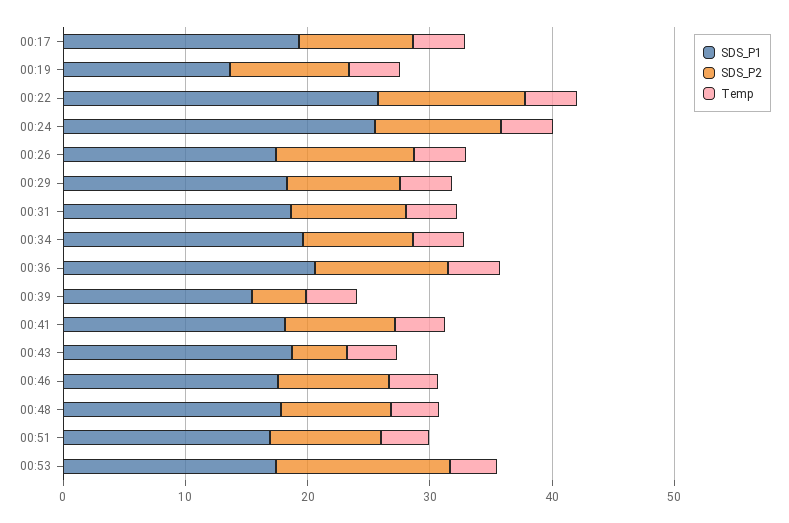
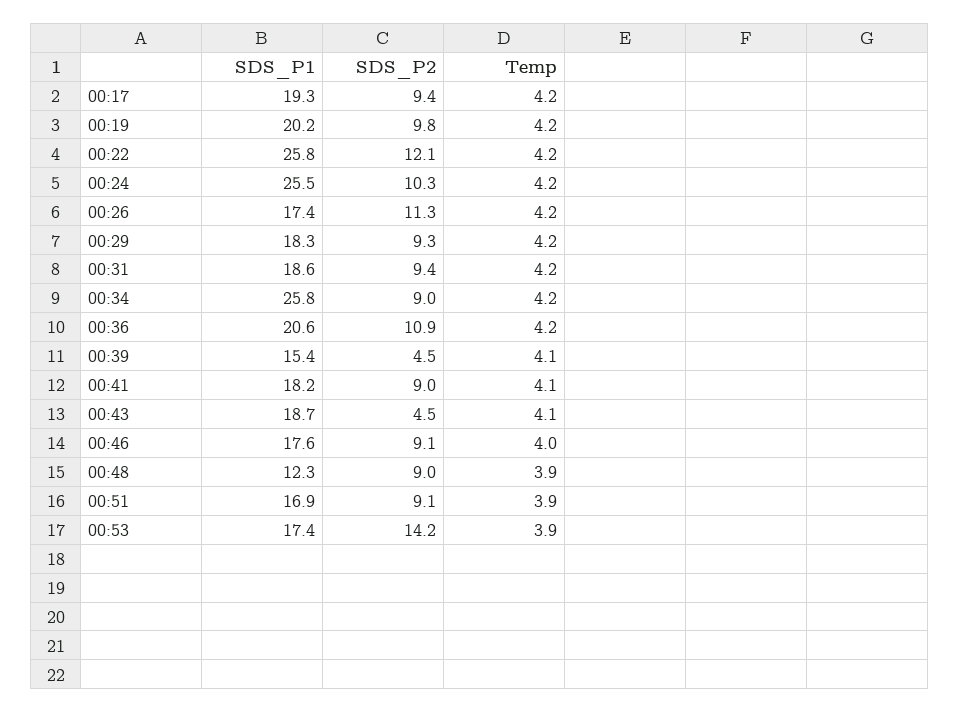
SDS_P1, 00:19: 14 -> 20.2
SDS_P1, 00:34: 20 -> 25.8
SDS_P1, 00:48: 18 -> 12.3

